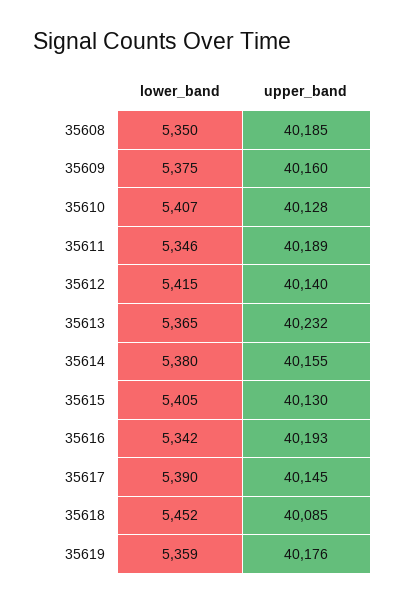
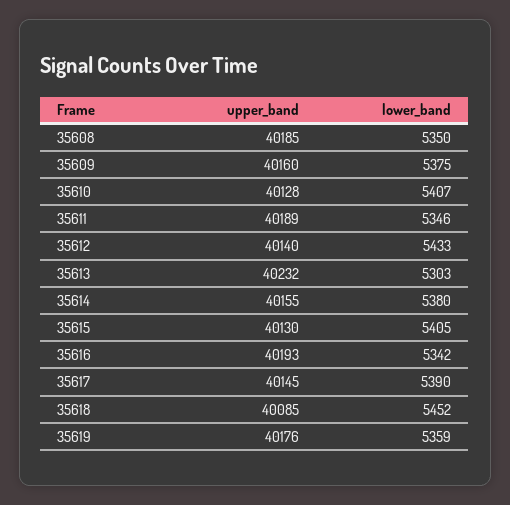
lower_band, 35612: 5415 -> 5433
lower_band, 35613: 5365 -> 5303

